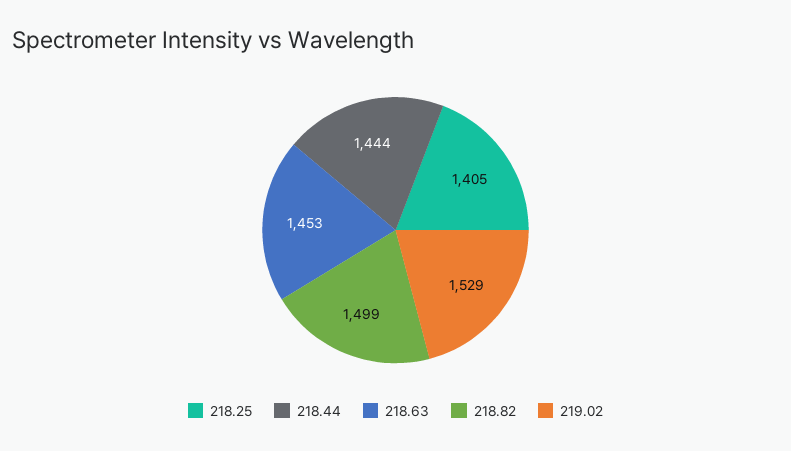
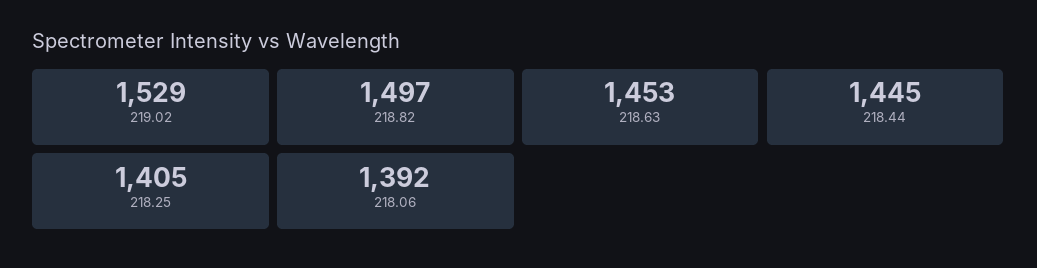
218.44: 1444 -> 1445
218.82: 1499 -> 1497
218.06: none -> 1392

